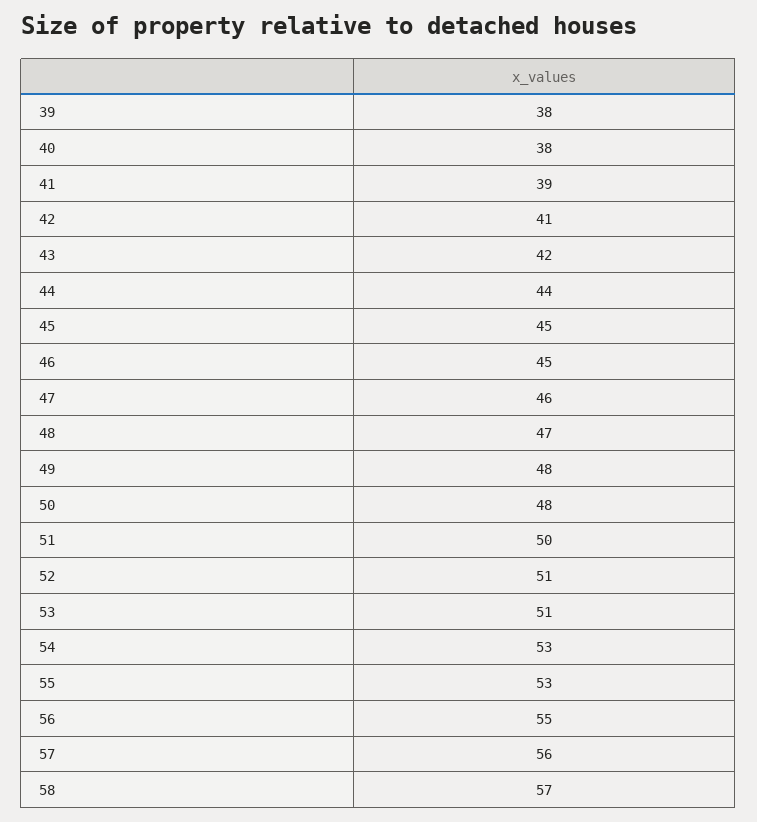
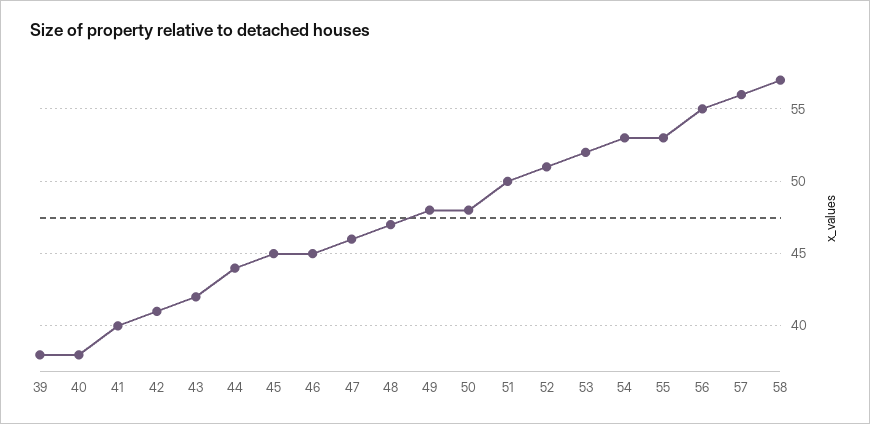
41: 39 -> 40
53: 51 -> 52

